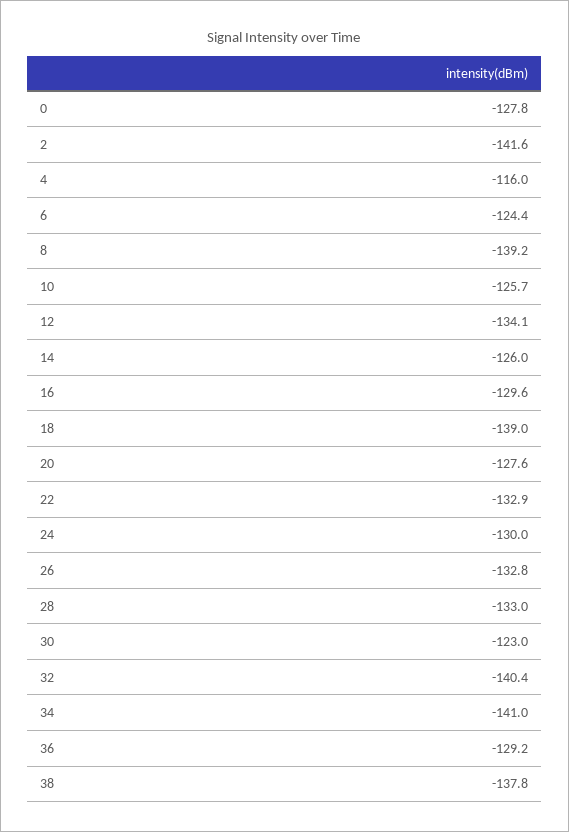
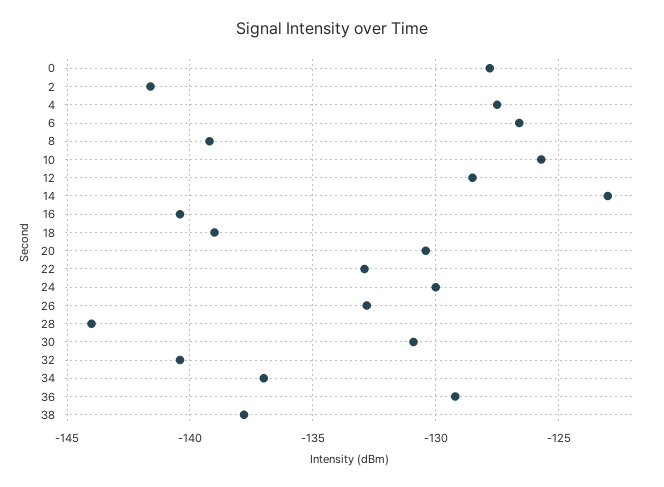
4: -116 -> -127.5
6: -124.4 -> -126.5
12: -134.1 -> -128.5
14: -126 -> -123
16: -129.6 -> -140.5
20: -127.6 -> -130.5
28: -133 -> -144
30: -123 -> -131
34: -141 -> -137

